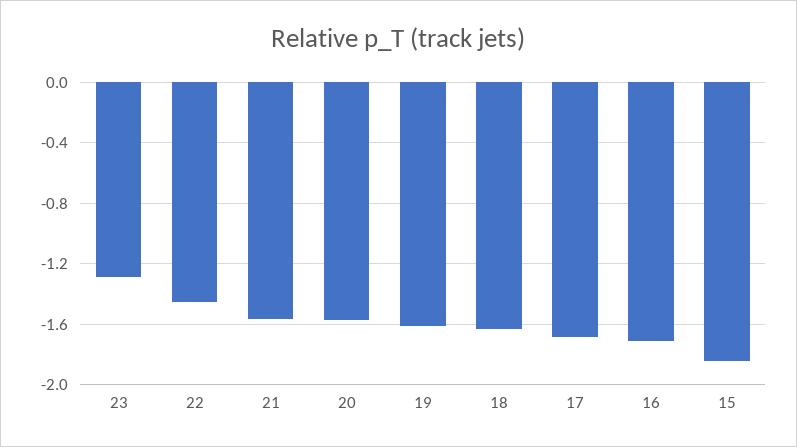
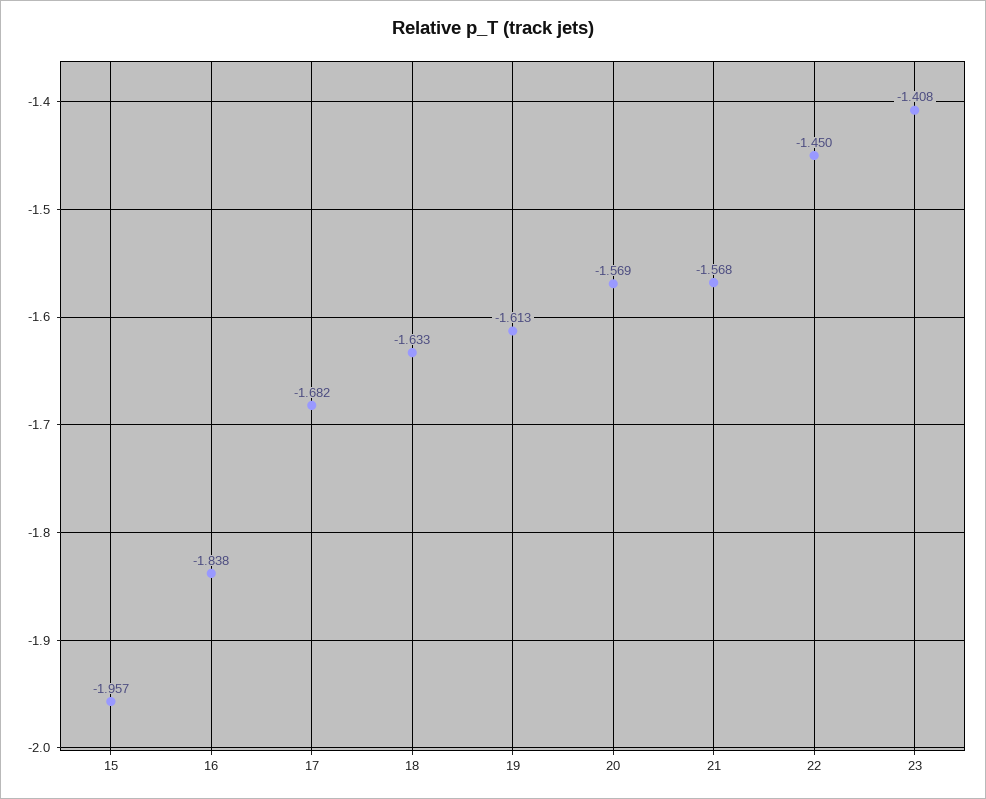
23: -1.3 -> -1.408
16: -1.7 -> -1.838
15: -1.85 -> -1.957

